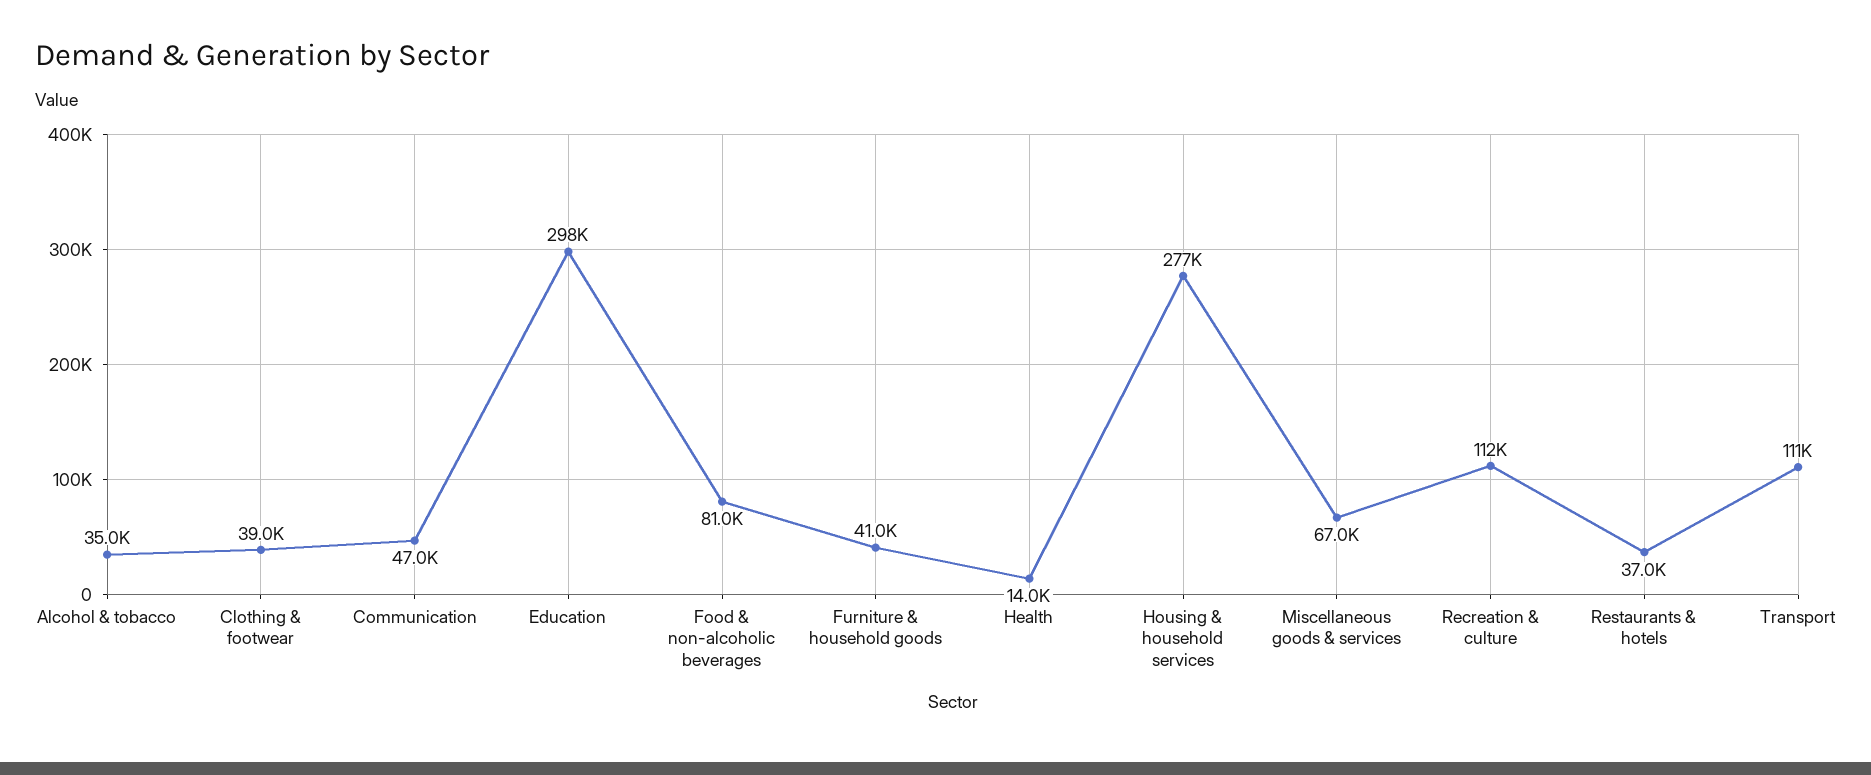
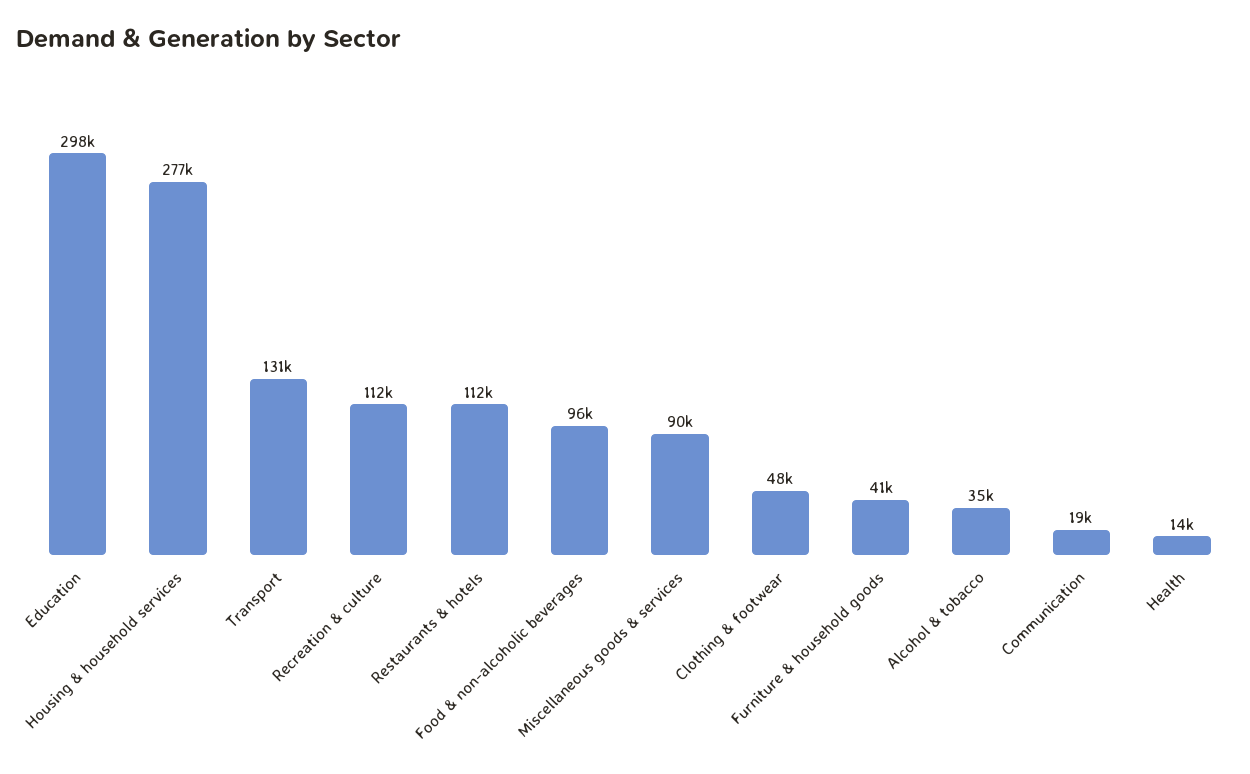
Clothing & footwear: 39000 -> 48000
Communication: 47000 -> 19000
Food & non-alcoholic beverages: 81000 -> 96000
Miscellaneous goods & services: 67000 -> 90000
Restaurants & hotels: 37000 -> 112000
Transport: 111000 -> 131000

